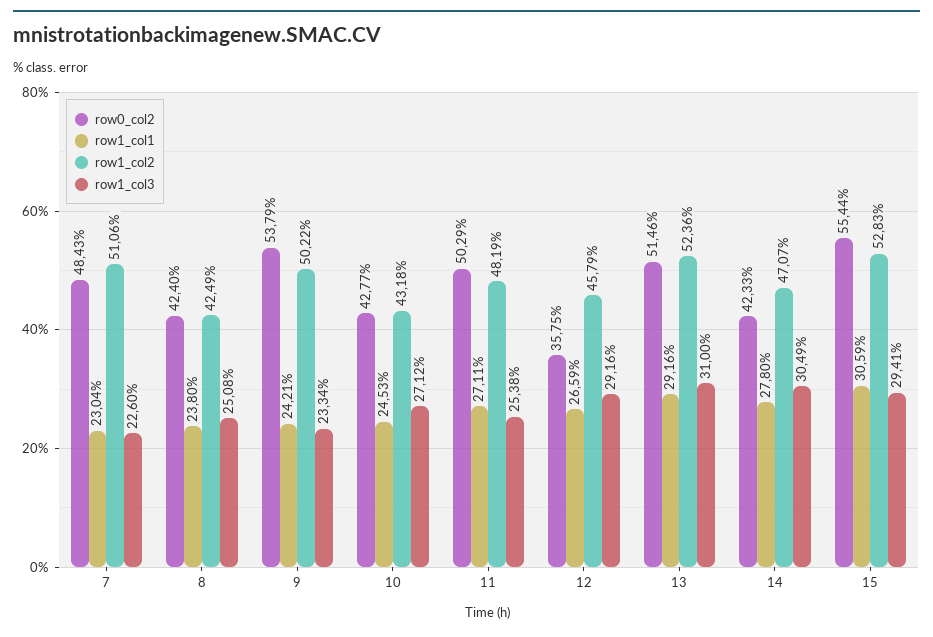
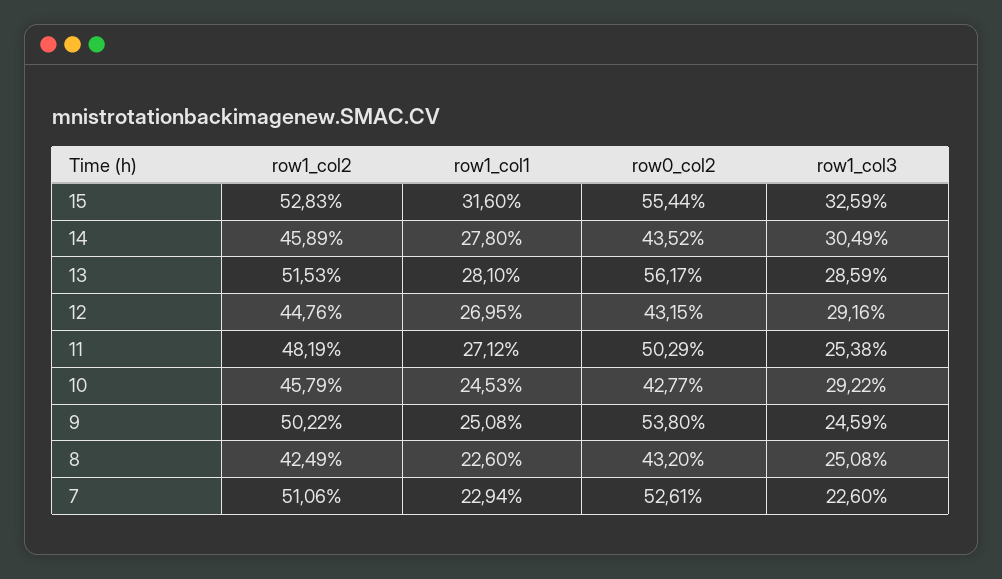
row0_col2, 7: 48.43 -> 52.61
row1_col1, 7: 23.04 -> 22.94
row0_col2, 8: 42.4 -> 43.2
row1_col1, 8: 23.8 -> 22.6
row0_col2, 9: 53.79 -> 53.8
row1_col1, 9: 24.21 -> 25.08
row1_col3, 9: 23.34 -> 24.59
row1_col2, 10: 43.18 -> 45.79
row1_col3, 10: 27.12 -> 29.22
row1_col1, 11: 27.11 -> 27.12
row0_col2, 12: 35.75 -> 43.15
row1_col1, 12: 26.59 -> 26.95
row1_col2, 12: 45.79 -> 44.76
row0_col2, 13: 51.46 -> 56.17
row1_col1, 13: 29.16 -> 28.1
row1_col2, 13: 52.36 -> 51.53
row1_col3, 13: 31 -> 28.59
row0_col2, 14: 42.33 -> 43.52
row1_col2, 14: 47.07 -> 45.89
row1_col1, 15: 30.59 -> 31.6
row1_col3, 15: 29.41 -> 32.59

